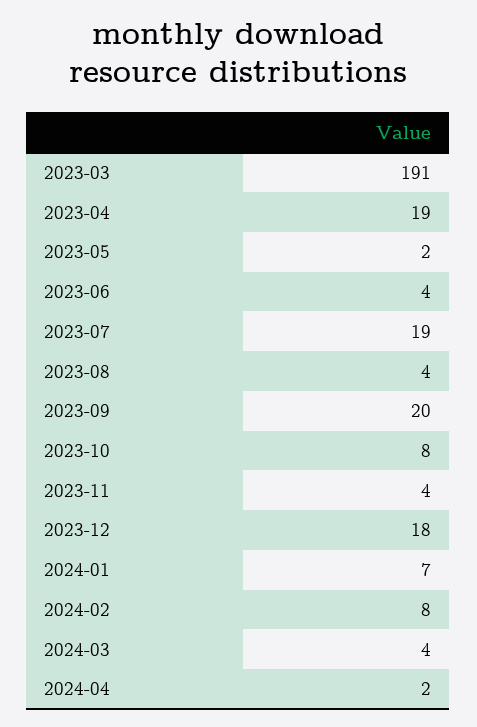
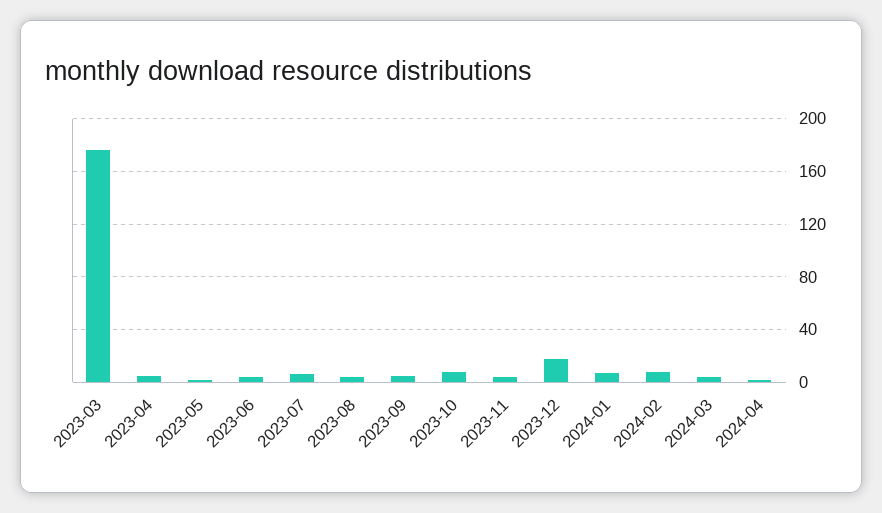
2023-03: 191 -> 175
2023-04: 19 -> 5
2023-07: 19 -> 5
2023-09: 20 -> 5

